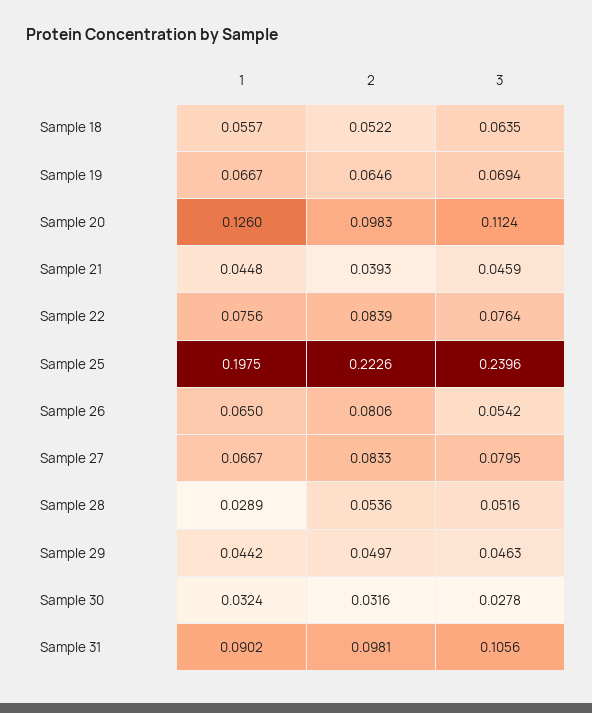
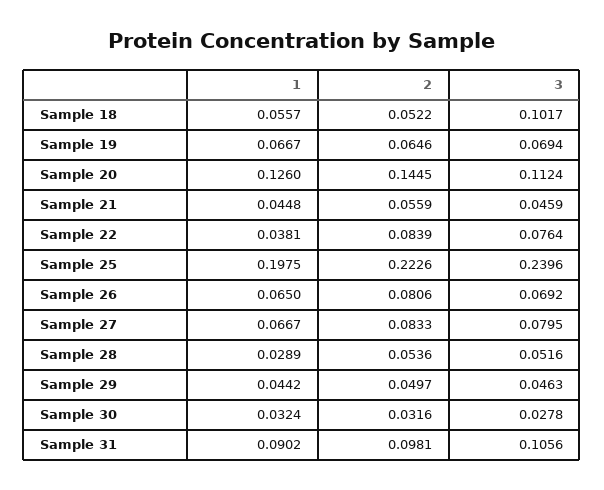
3, Sample 18: 0.0635 -> 0.1017
2, Sample 20: 0.0983 -> 0.1445
2, Sample 21: 0.0393 -> 0.0559
1, Sample 22: 0.0756 -> 0.0381
3, Sample 26: 0.0542 -> 0.0692

